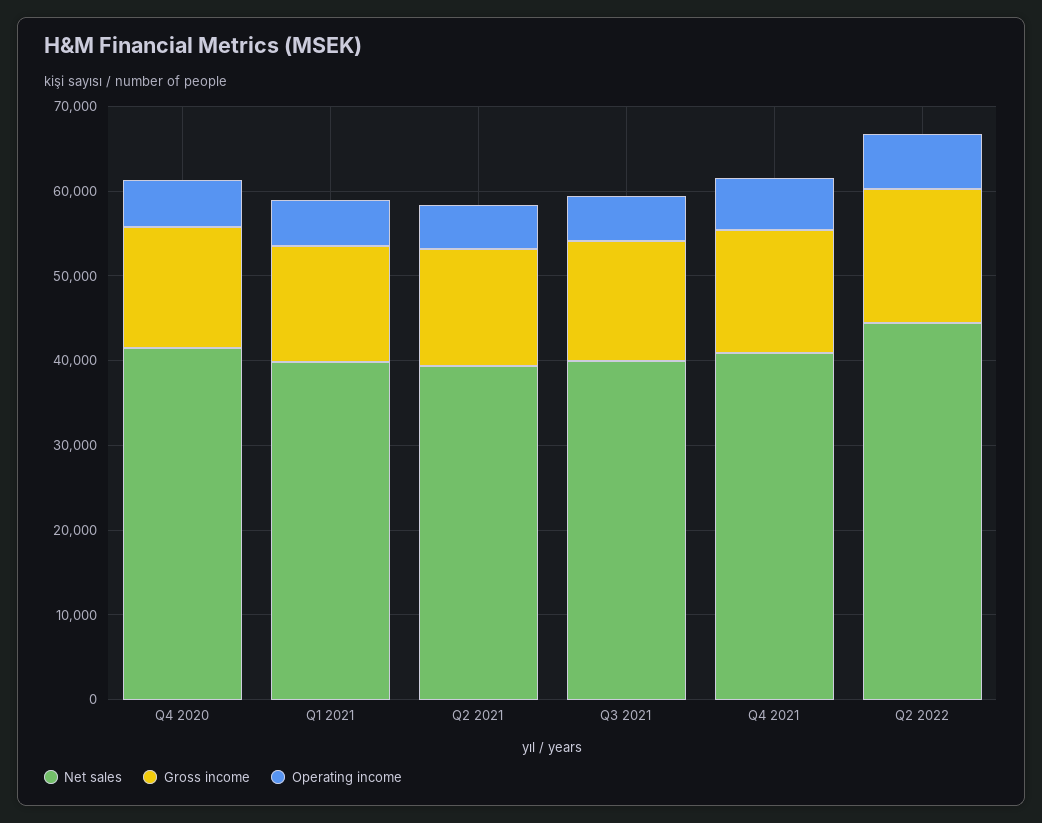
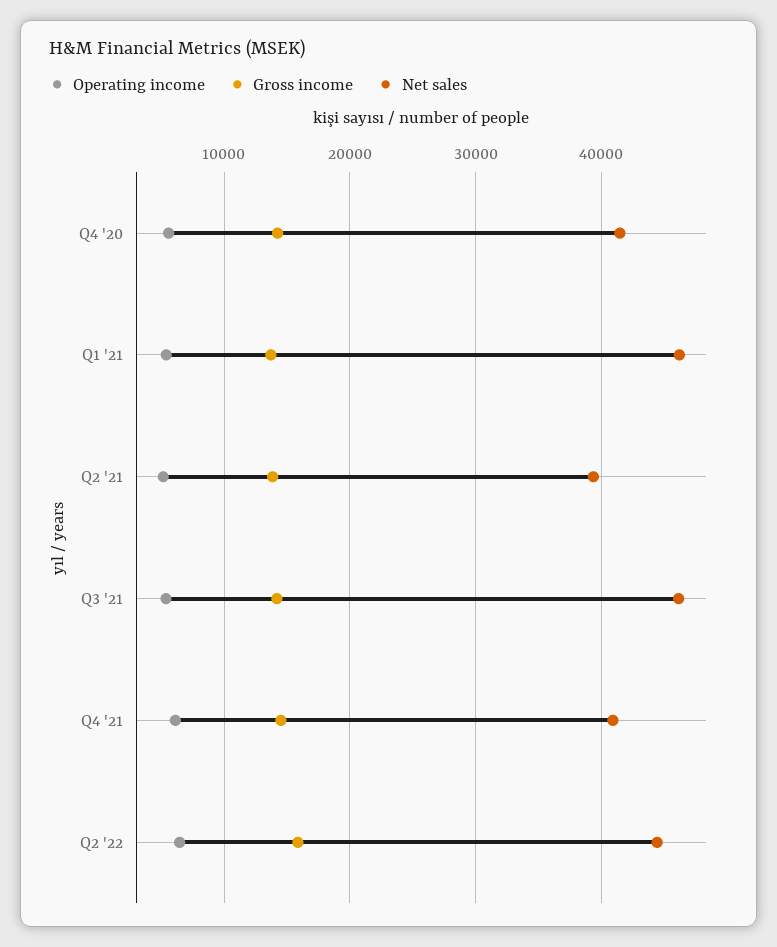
Net sales, Q1 2021: 40000 -> 46000
Net sales, Q3 2021: 40000 -> 46000

